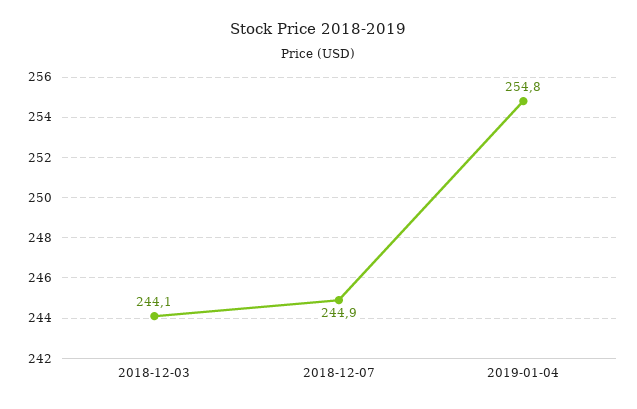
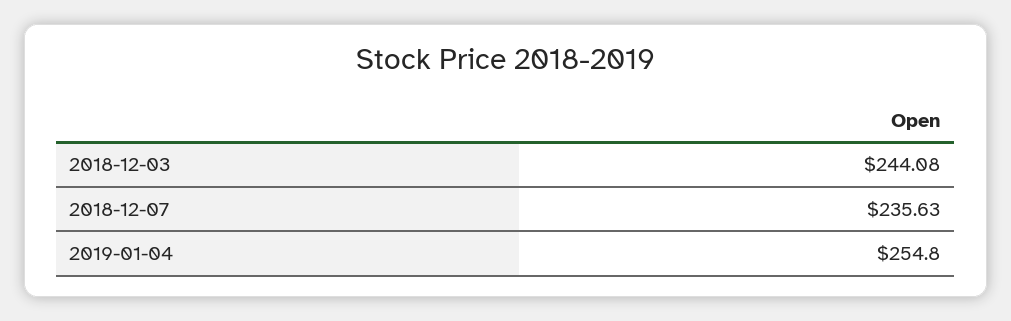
2018-12-07: 244.9 -> 235.63

